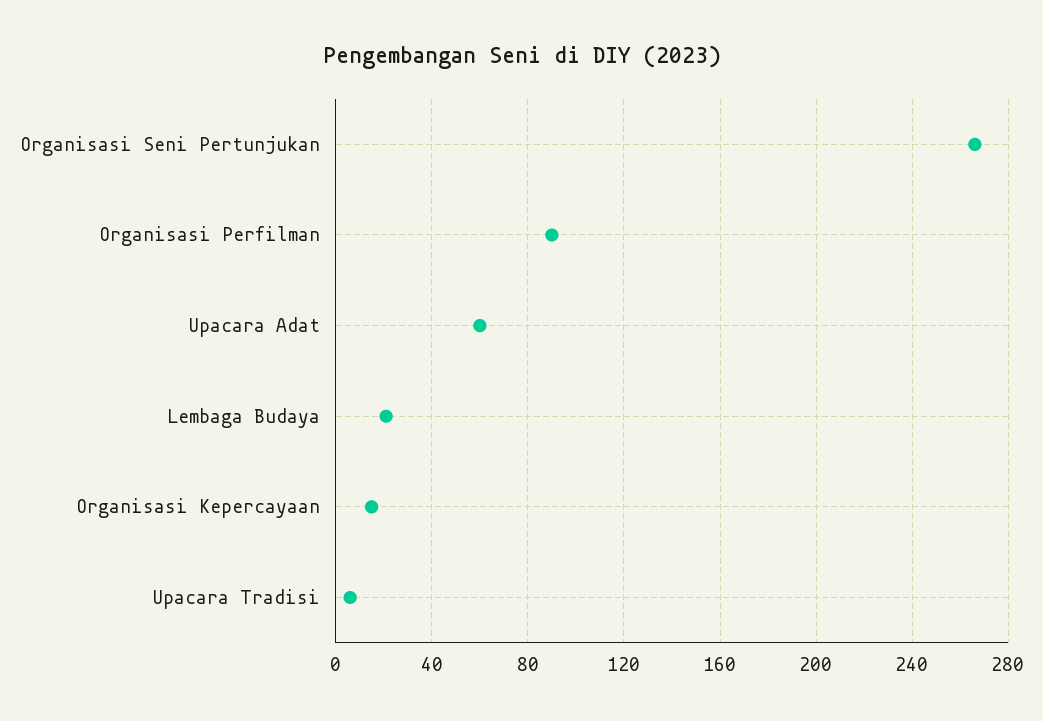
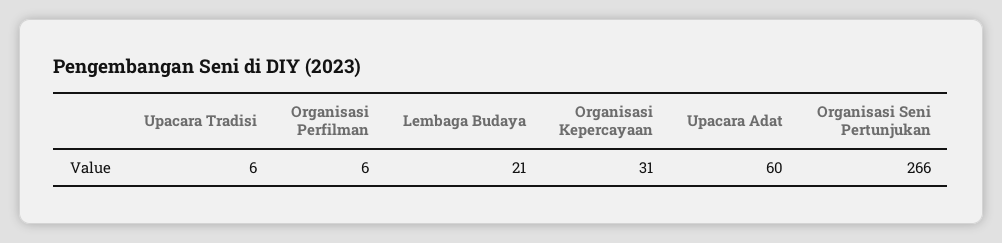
Organisasi Perfilman: 90 -> 6
Organisasi Kepercayaan: 15 -> 31

